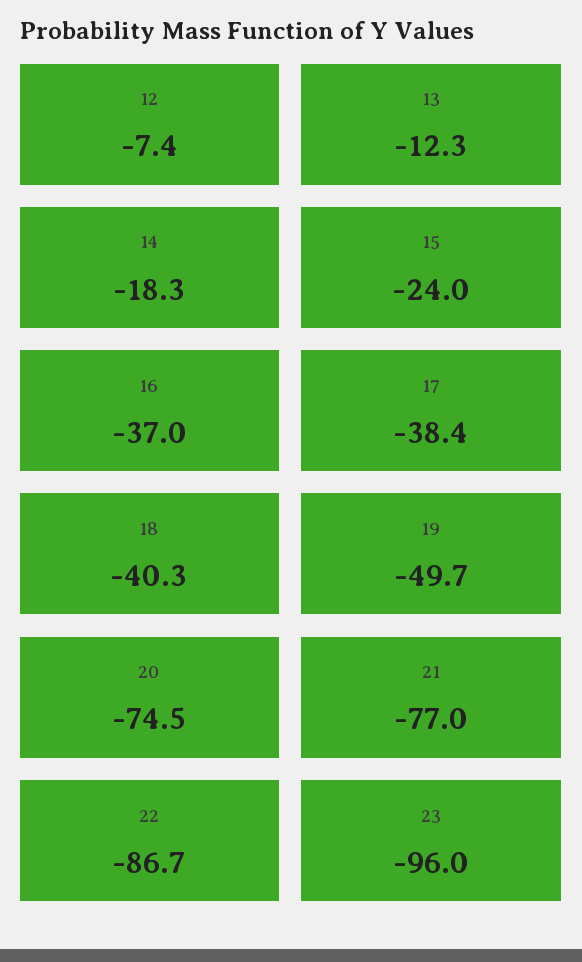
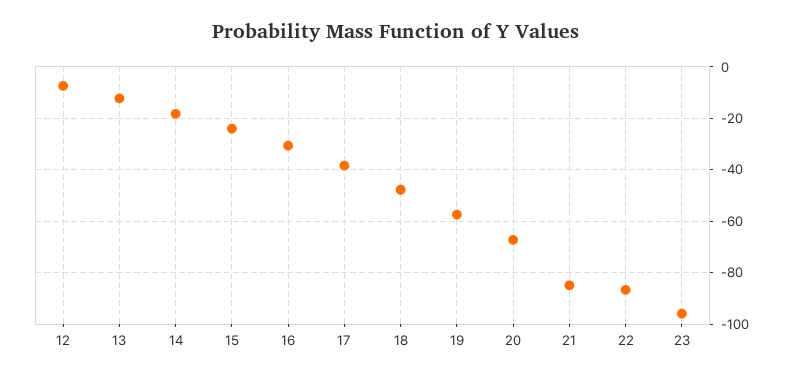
16: -37 -> -30
18: -40.3 -> -47.5
19: -49.7 -> -57.5
20: -74.5 -> -67.5
21: -77 -> -85

